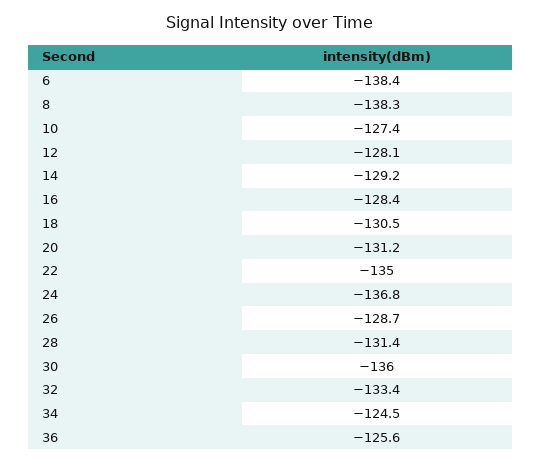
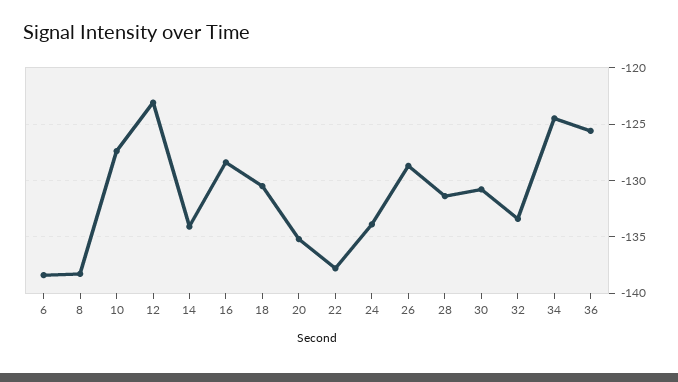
12: -128.1 -> -123
14: -129.2 -> -134
20: -131.2 -> -135
22: -135 -> -138
24: -136.8 -> -134
30: -136 -> -131

